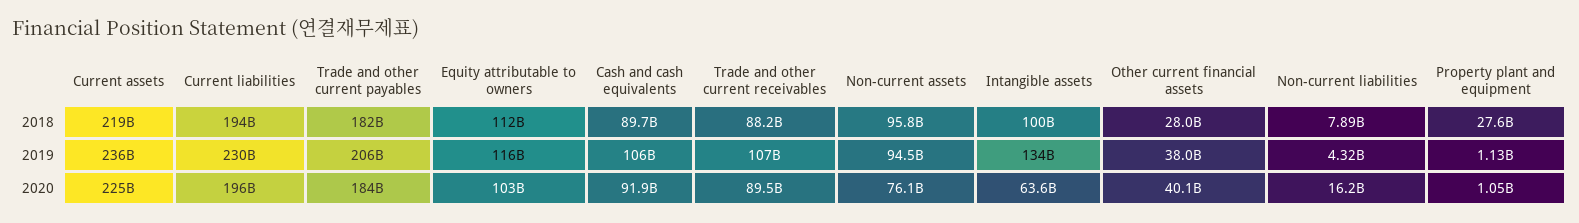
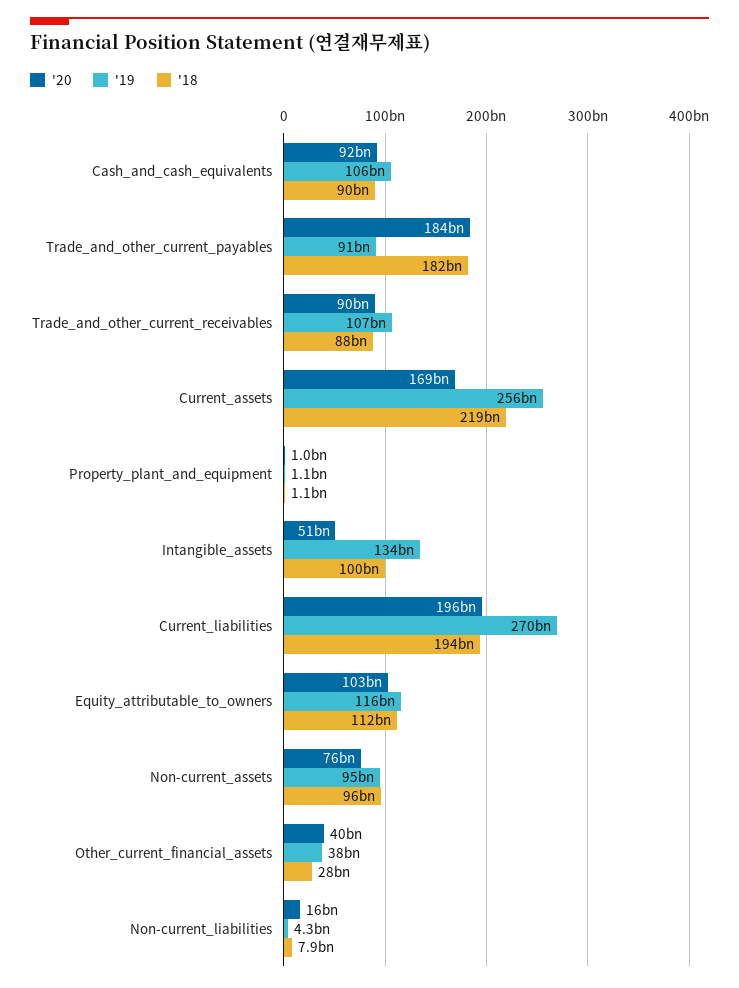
2018, Property plant and equipment: 27600000000 -> 1100000000
2019, Current assets: 236000000000 -> 256000000000
2019, Current liabilities: 230000000000 -> 270000000000
2019, Trade and other current payables: 206000000000 -> 91000000000
2020, Current assets: 225000000000 -> 169000000000
2020, Intangible assets: 63600000000 -> 51000000000

